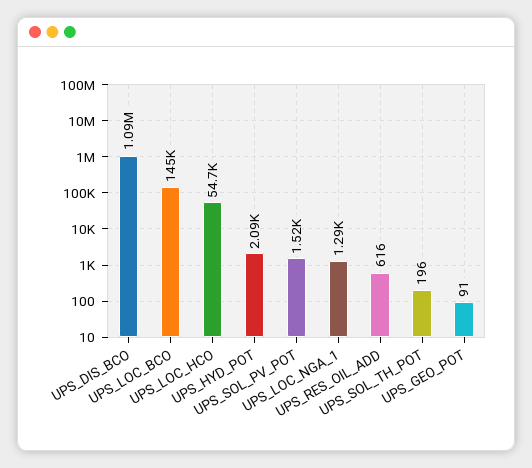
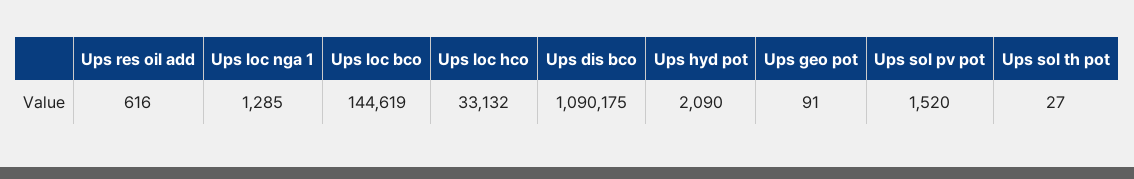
UPS_LOC_HCO: 54700 -> 33132
UPS_SOL_TH_POT: 196 -> 27

